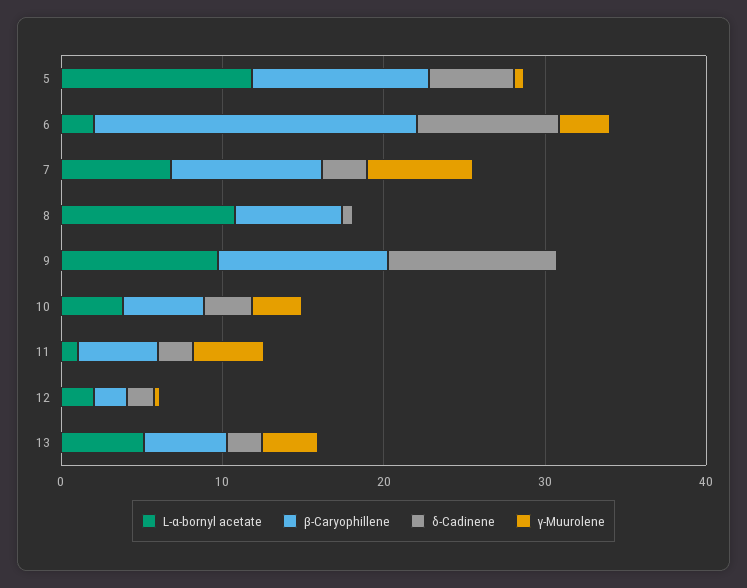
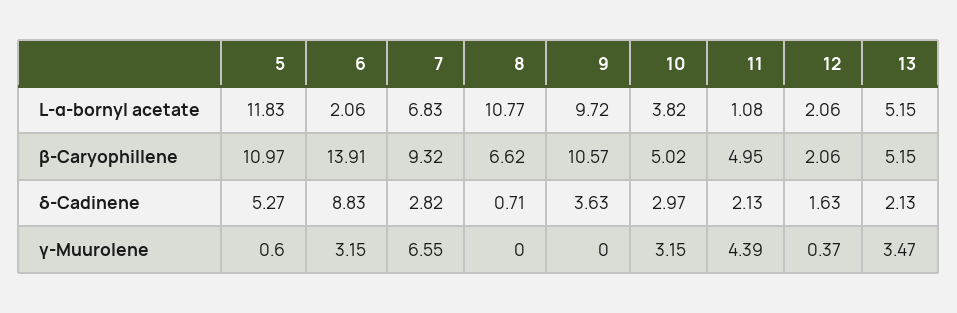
β-Caryophillene, 6: 20 -> 13.91
δ-Cadinene, 9: 10 -> 3.63

